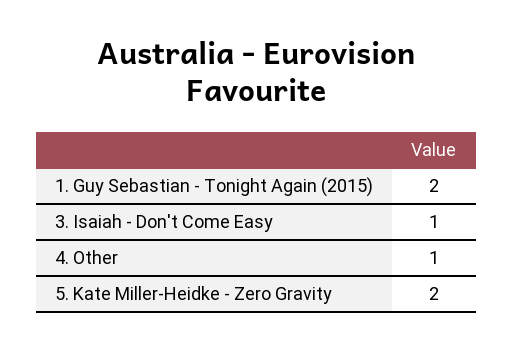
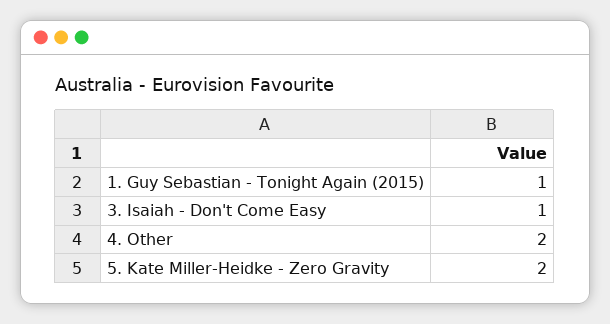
1. Guy Sebastian - Tonight Again (2015): 2 -> 1
4. Other: 1 -> 2

